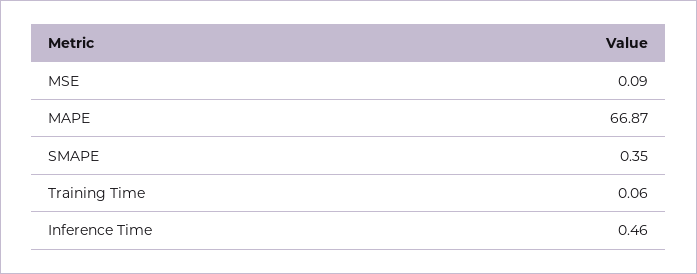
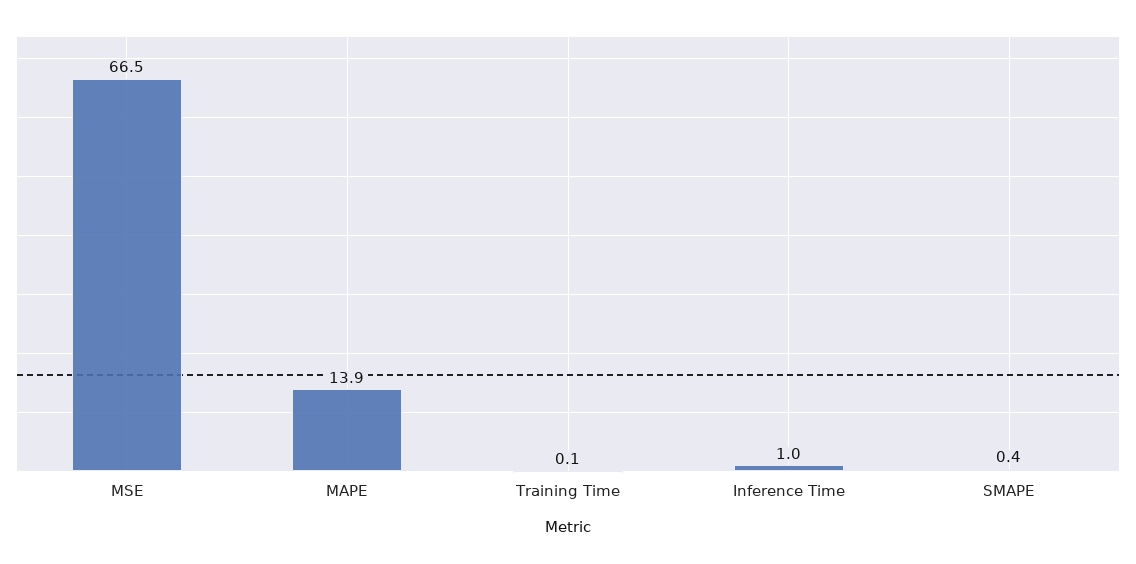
MSE: 0.09 -> 66.5
MAPE: 66.87 -> 13.9
Inference Time: 0.46 -> 1

